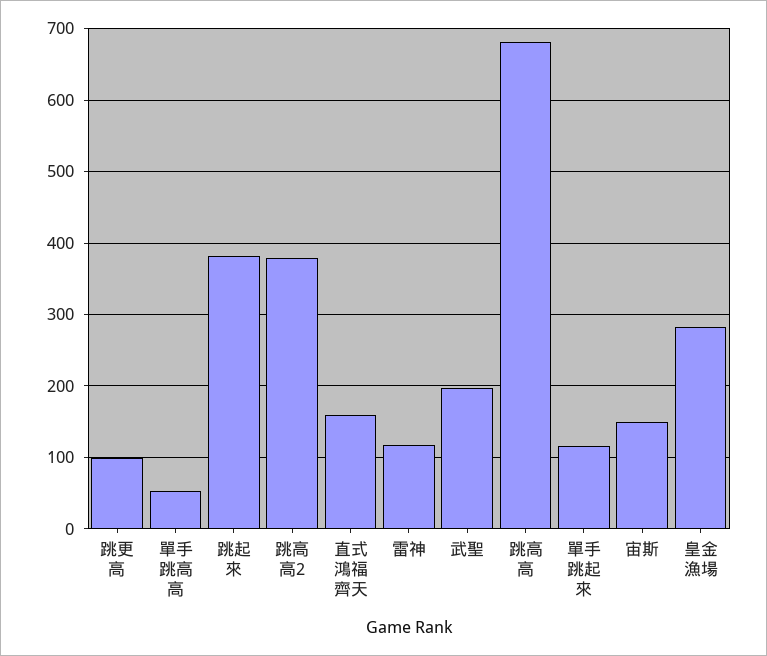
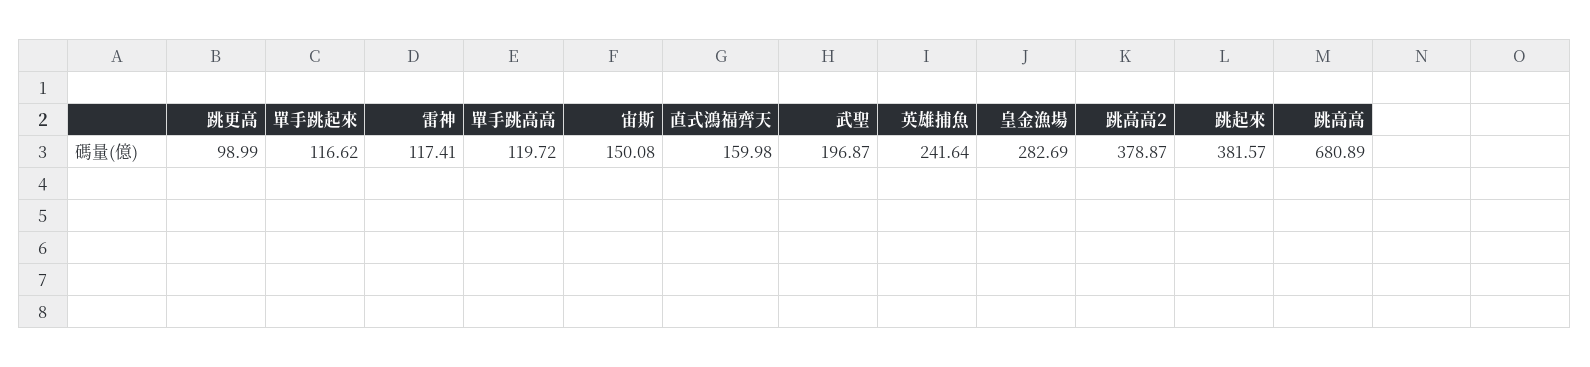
單手跳高高: 50 -> 119.72
英雄捕魚: none -> 241.64

